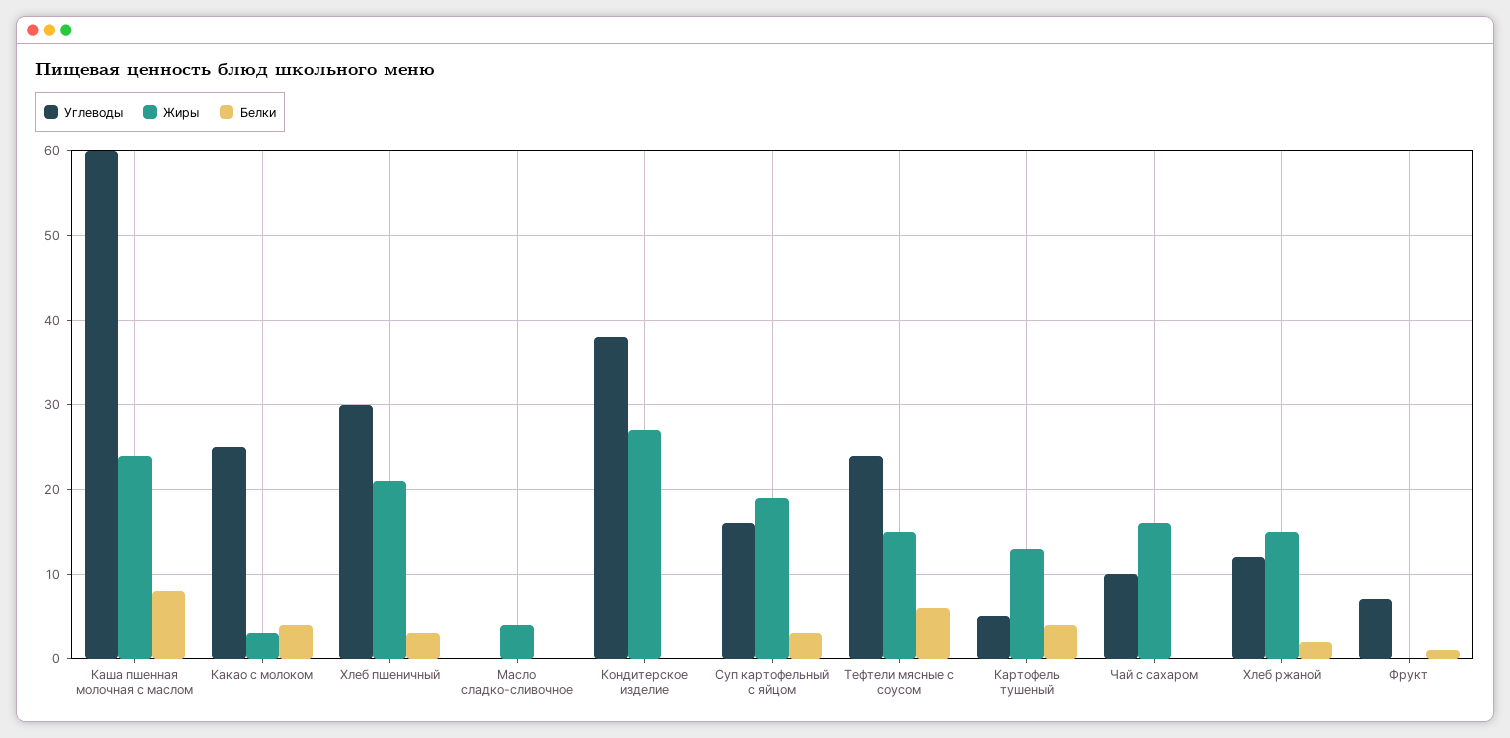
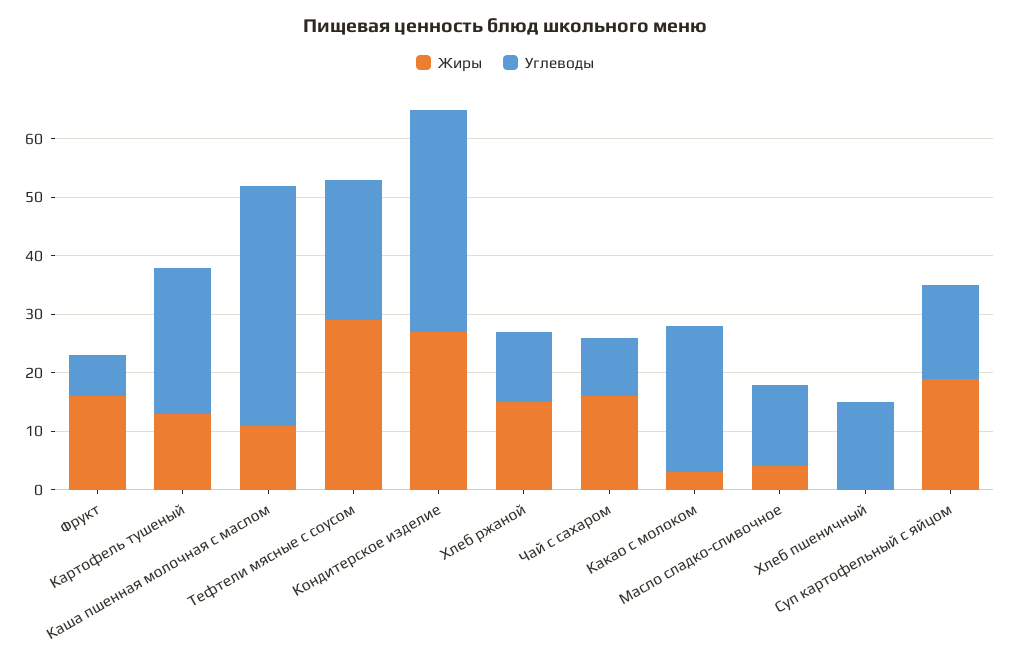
Углеводы, Каша пшенная молочная с маслом: 60 -> 40
Жиры, Каша пшенная молочная с маслом: 24 -> 10
Белки, Каша пшенная молочная с маслом: 8 -> none
Белки, Какао с молоком: 4 -> none
Углеводы, Хлеб пшеничный: 30 -> 15
Жиры, Хлеб пшеничный: 21 -> 0
Белки, Хлеб пшеничный: 3 -> none
Углеводы, Масло сладко-сливочное: 0 -> 15
Белки, Масло сладко-сливочное: 0 -> none
Белки, Кондитерское изделие: 0 -> none
Белки, Суп картофельный с яйцом: 3 -> none
Жиры, Тефтели мясные с соусом: 15 -> 30
Белки, Тефтели мясные с соусом: 6 -> none
Углеводы, Картофель тушеный: 5 -> 25
Белки, Картофель тушеный: 4 -> none
Белки, Чай с сахаром: 0 -> none
Белки, Хлеб ржаной: 2 -> none
Жиры, Фрукт: 0 -> 15
Белки, Фрукт: 1 -> none

